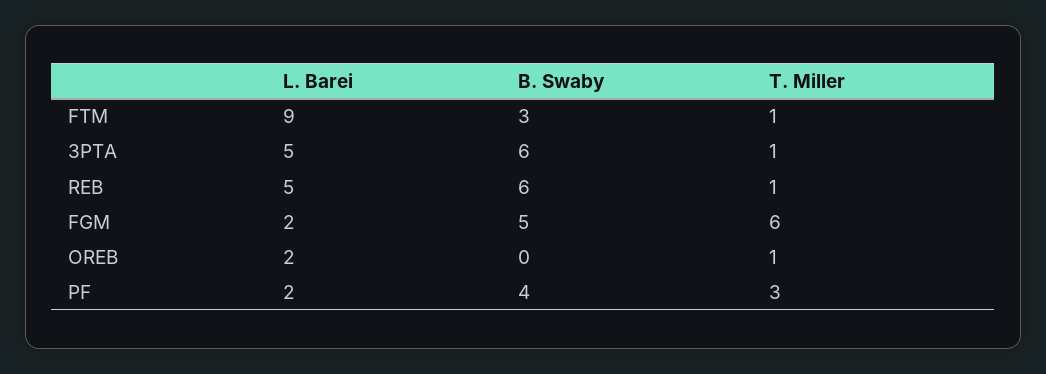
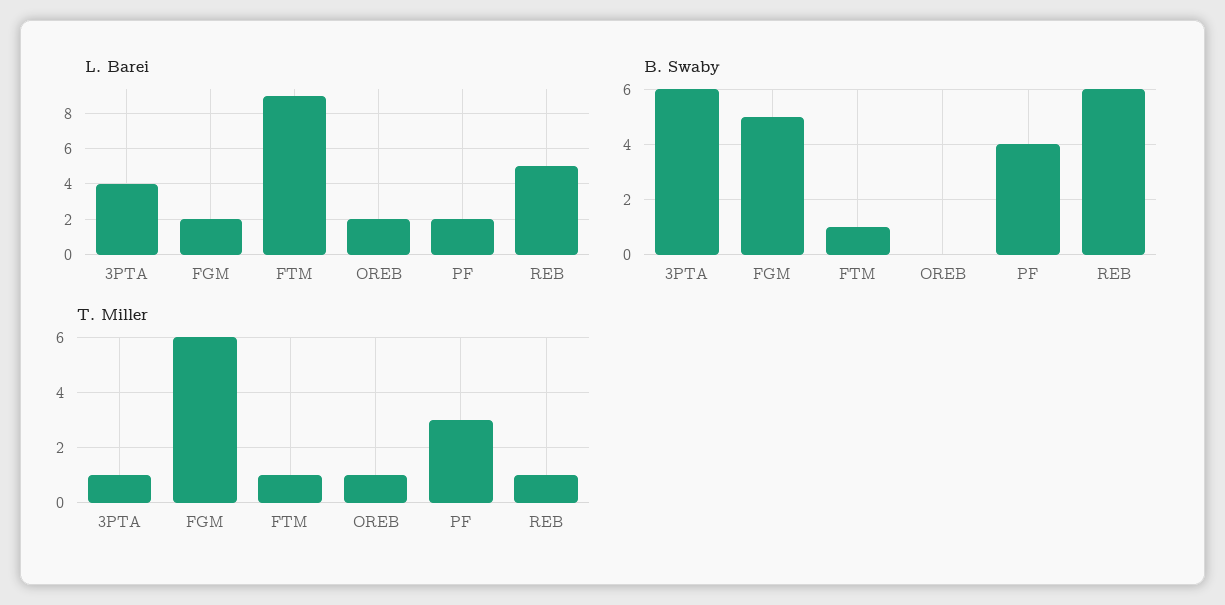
B. Swaby, FTM: 3 -> 1
L. Barei, 3PTA: 5 -> 4

